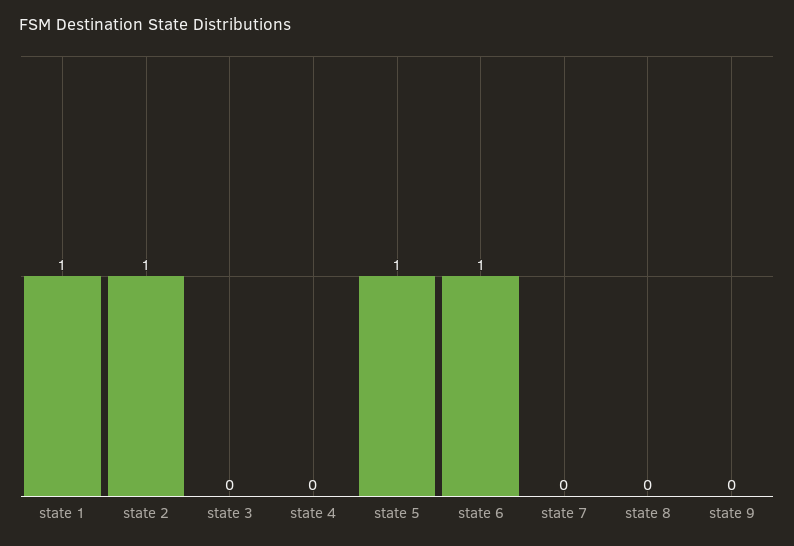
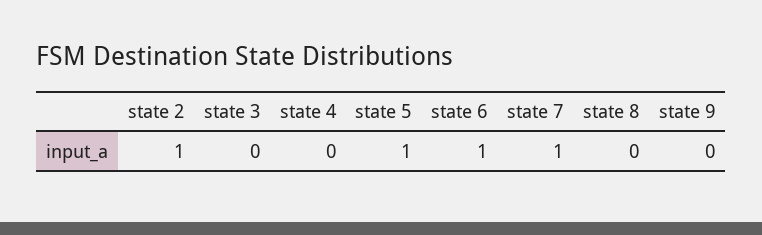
state 1: 1 -> none
state 7: 0 -> 1

